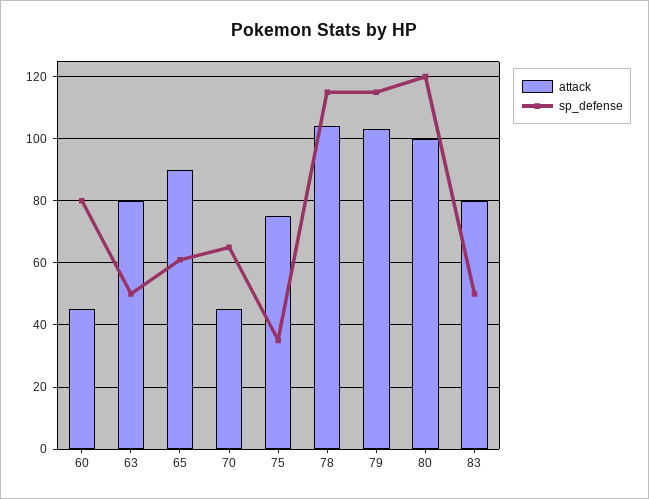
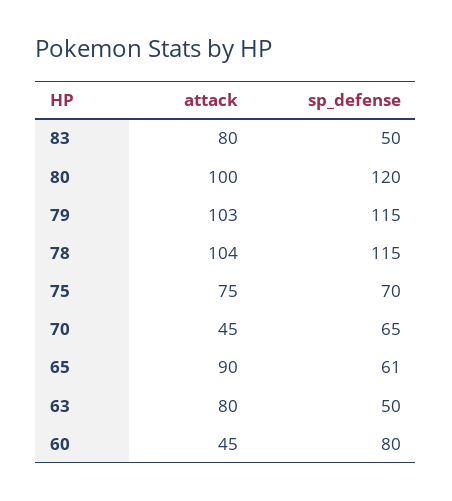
sp_defense, 75: 35 -> 70

